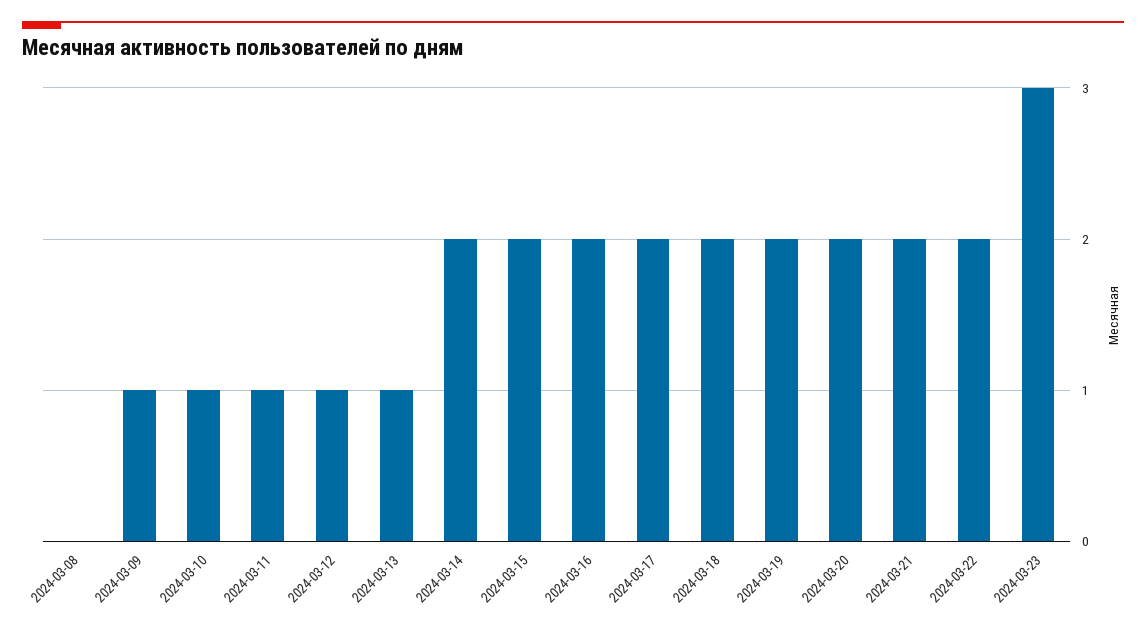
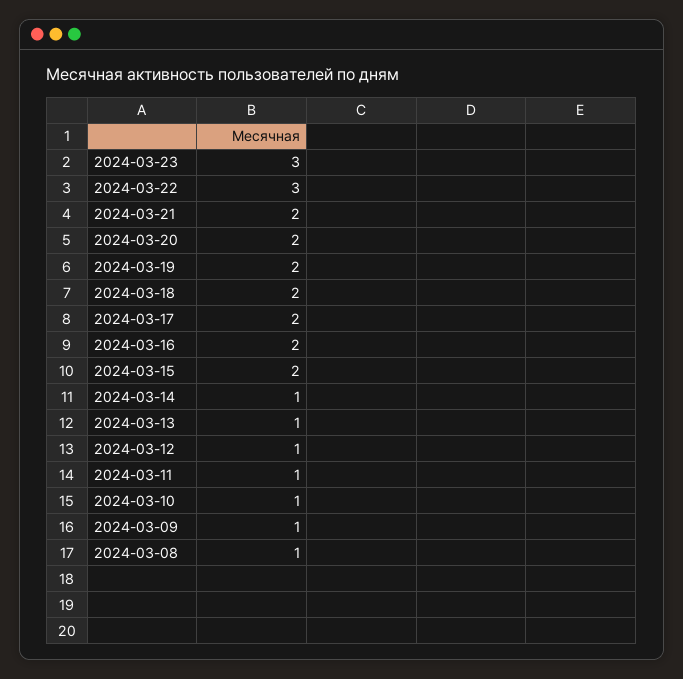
2024-03-08: 0 -> 1
2024-03-14: 2 -> 1
2024-03-22: 2 -> 3

